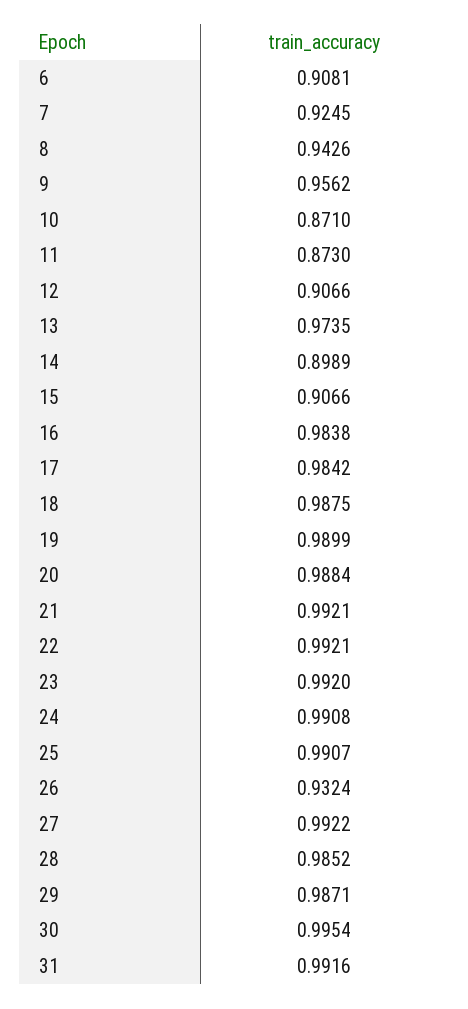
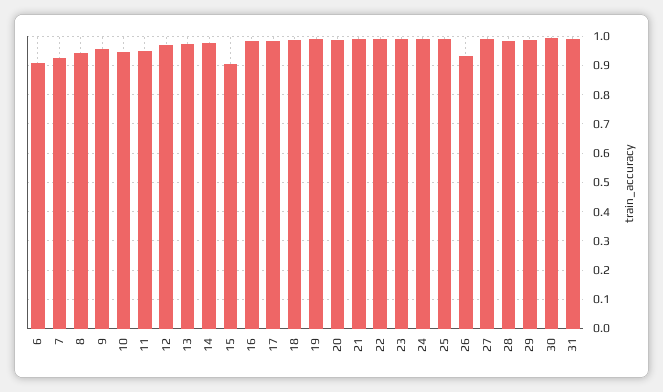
10: 0.871 -> 0.95
11: 0.873 -> 0.95
12: 0.9066 -> 0.975
14: 0.8989 -> 0.975

